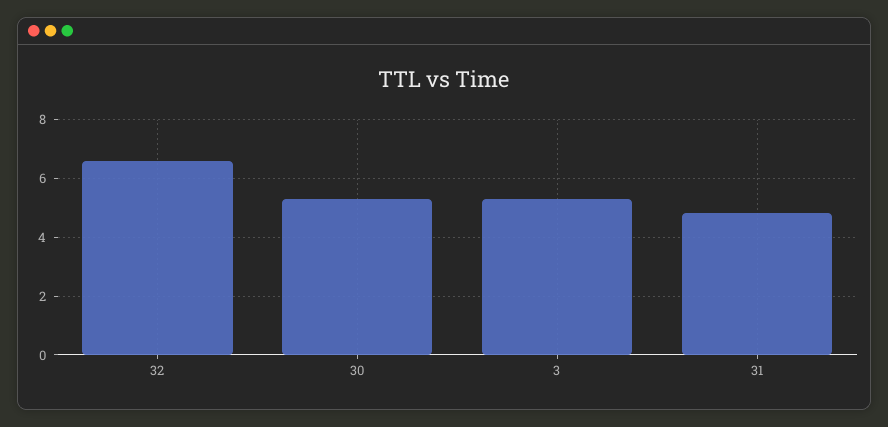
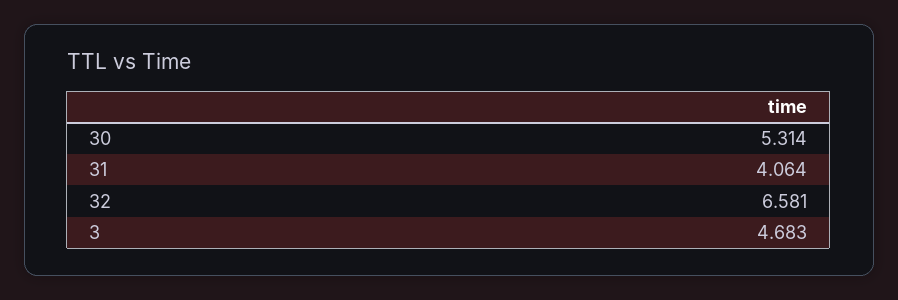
3: 5.25 -> 4.683
31: 4.75 -> 4.064

